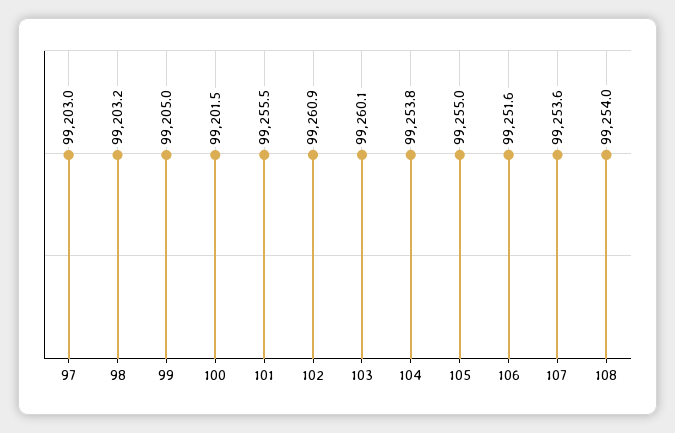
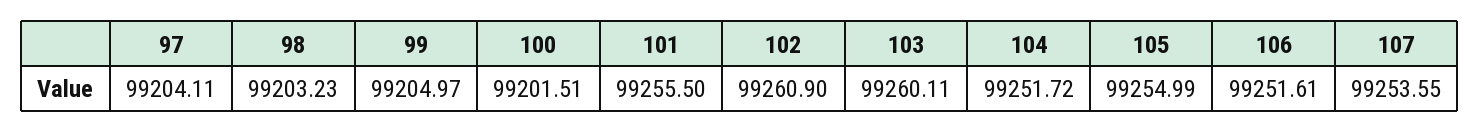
97: 99203 -> 99204.11
104: 99253.8 -> 99251.72
108: 99254 -> none

